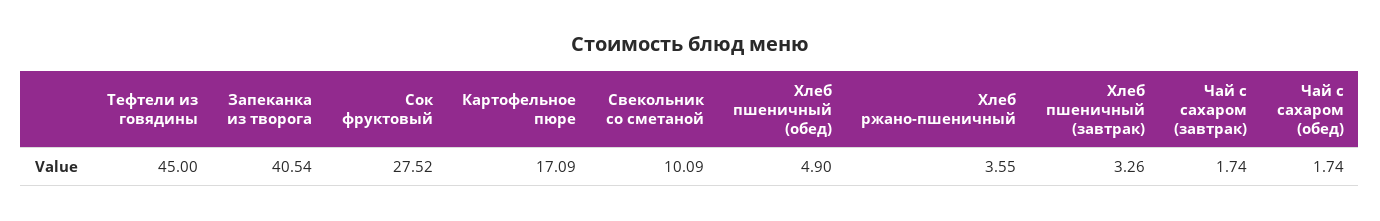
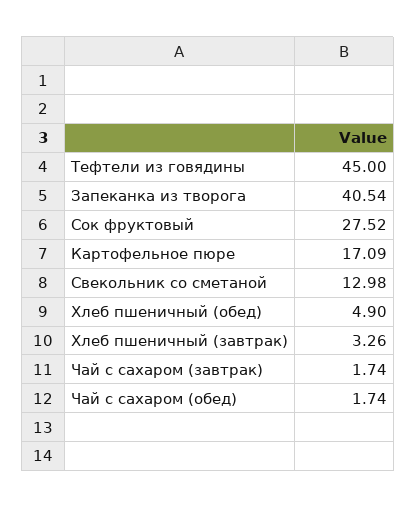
Свекольник со сметаной: 10.09 -> 12.98
Хлеб ржано-пшеничный: 3.55 -> none

